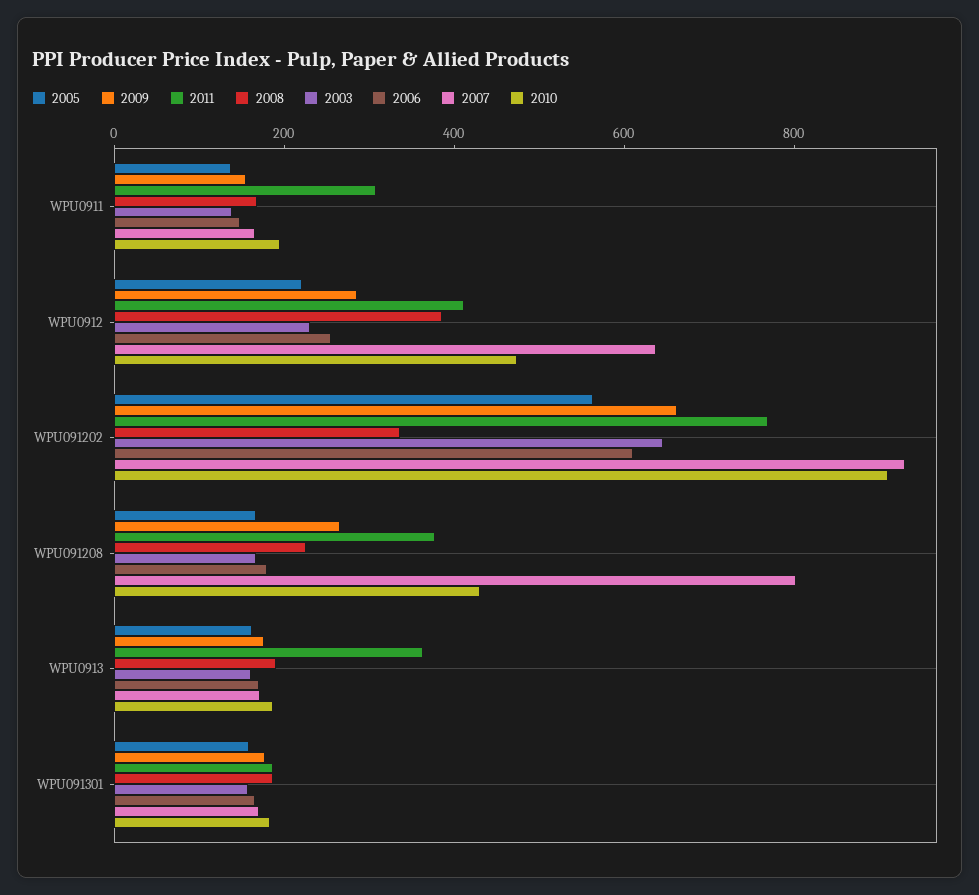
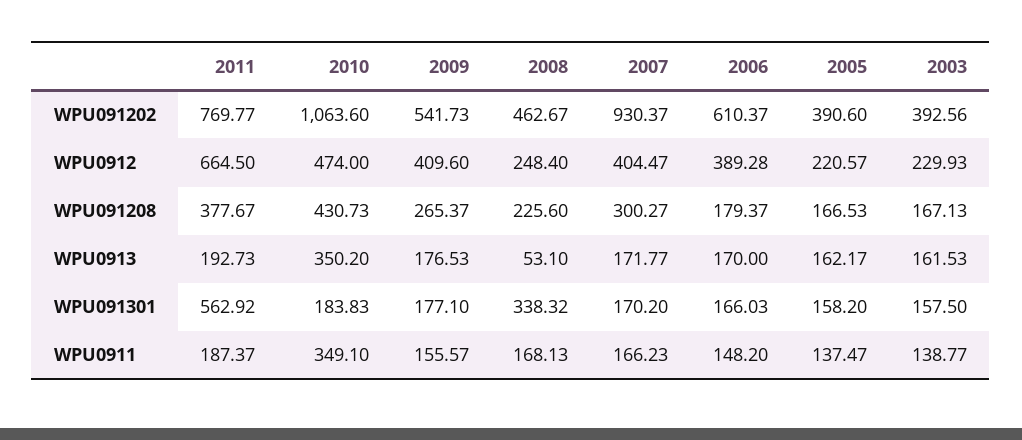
2011, WPU0911: 300 -> 187.37
2010, WPU0911: 200 -> 349.1
2009, WPU0912: 300 -> 409.6
2011, WPU0912: 400 -> 664.5
2008, WPU0912: 400 -> 248.4
2006, WPU0912: 250 -> 389.28
2007, WPU0912: 650 -> 404.47
2005, WPU091202: 550 -> 390.6
2009, WPU091202: 650 -> 541.73
2008, WPU091202: 350 -> 462.67
2003, WPU091202: 650 -> 392.56
2010, WPU091202: 900 -> 1063.6
2007, WPU091208: 800 -> 300.27
2011, WPU0913: 350 -> 192.73
2008, WPU0913: 200 -> 53.1
2010, WPU0913: 200 -> 350.2
2011, WPU091301: 200 -> 562.92
2008, WPU091301: 200 -> 338.32

